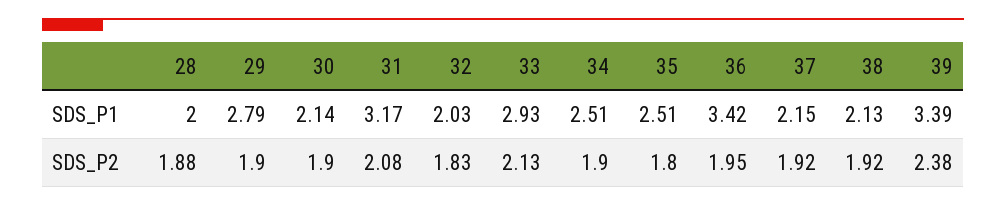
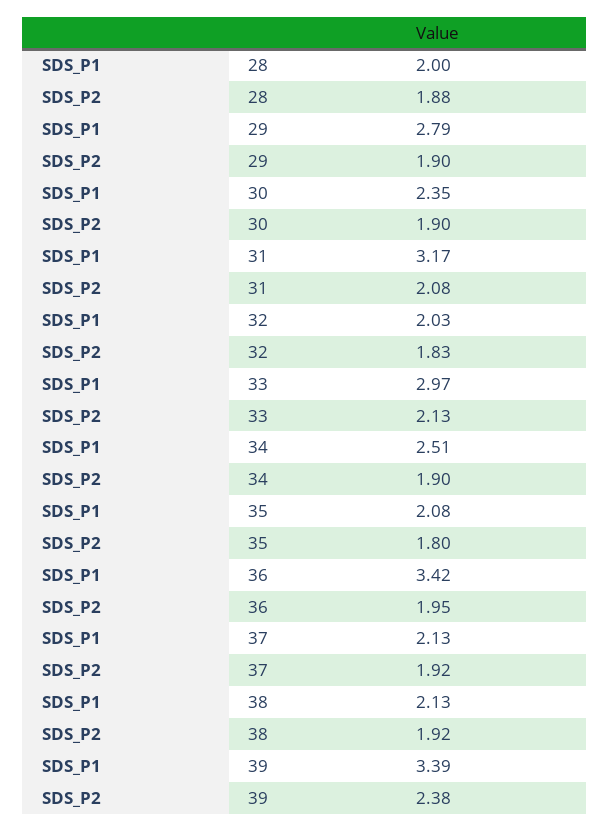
30, SDS_P1: 2.14 -> 2.35
33, SDS_P1: 2.93 -> 2.97
35, SDS_P1: 2.51 -> 2.08
37, SDS_P1: 2.15 -> 2.13

